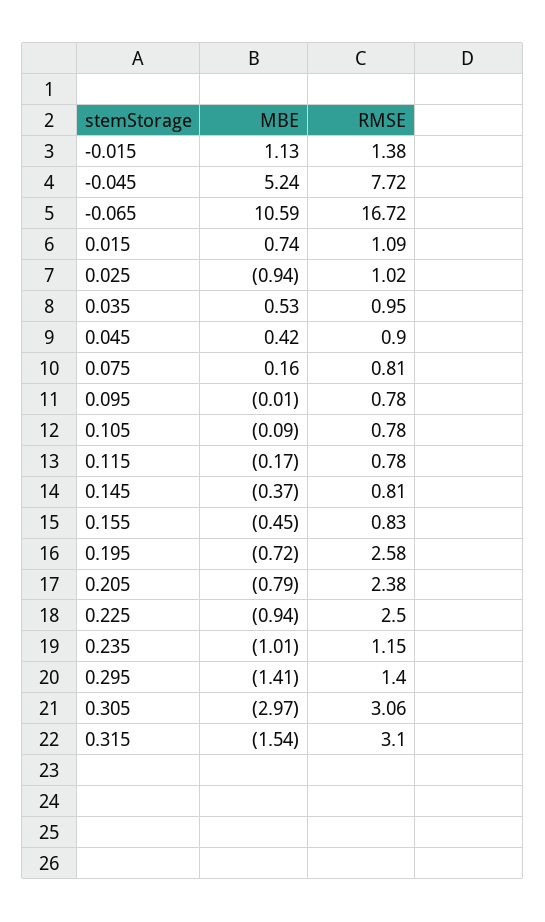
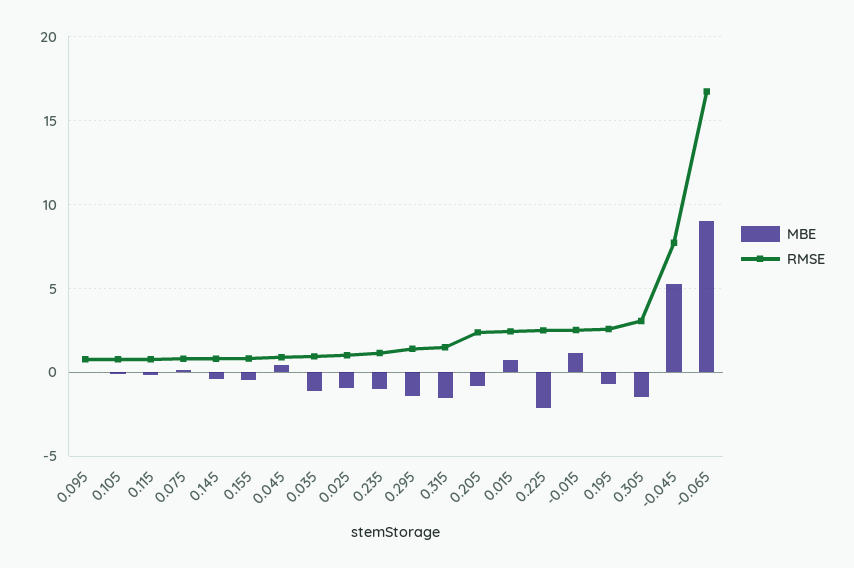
RMSE, -0.015: 1.38 -> 2.5
MBE, -0.065: 10.59 -> 9
RMSE, 0.015: 1.09 -> 2.5
MBE, 0.035: 0.53 -> -1
MBE, 0.225: -0.94 -> -2
MBE, 0.305: -2.97 -> -1.5
RMSE, 0.315: 3.1 -> 1.5

